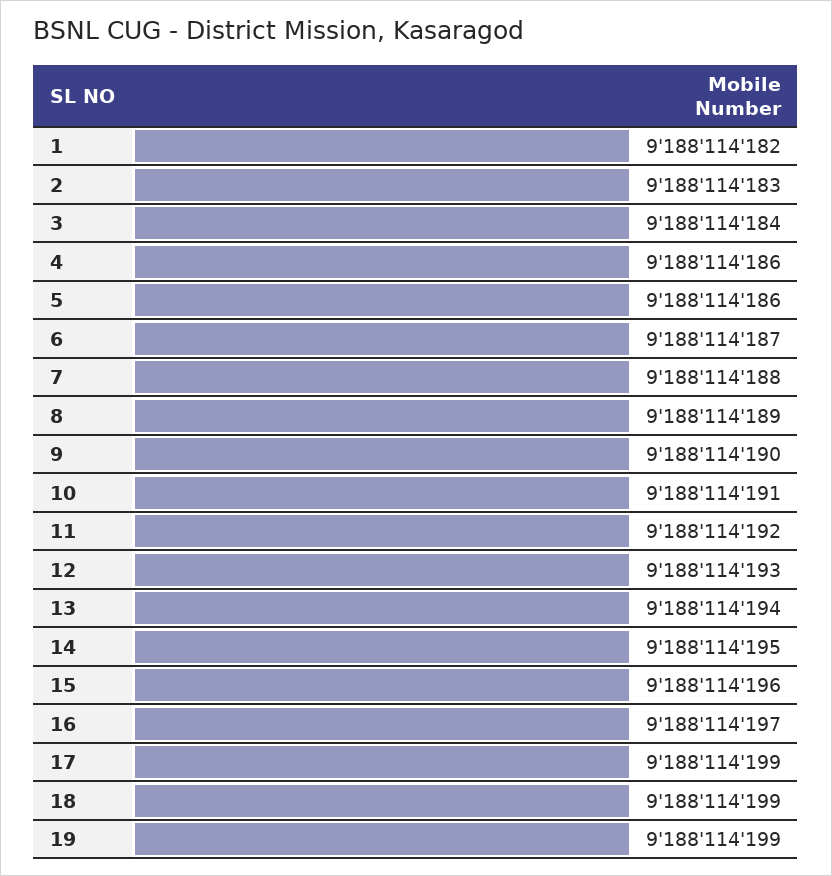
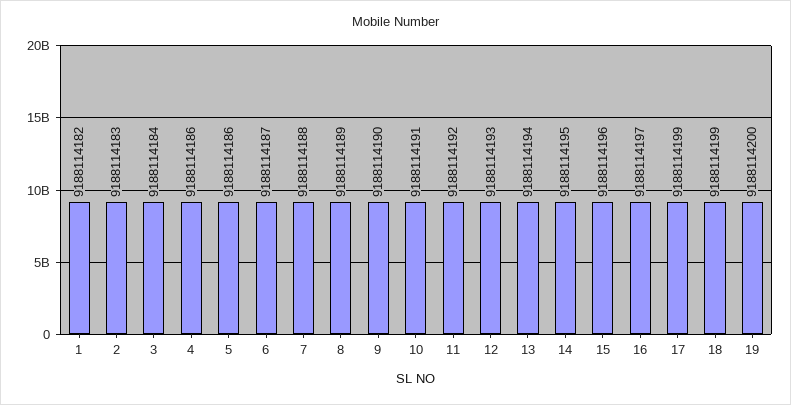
19: 9188114199 -> 9188114200

